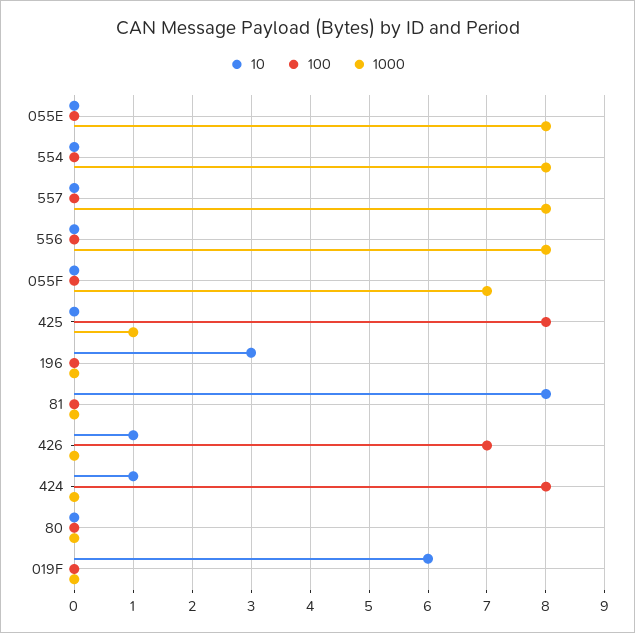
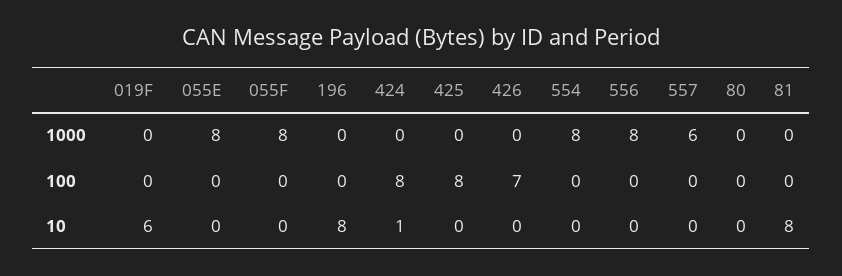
1000, 557: 8 -> 6
1000, 055F: 7 -> 8
1000, 425: 1 -> 0
10, 196: 3 -> 8
10, 426: 1 -> 0

